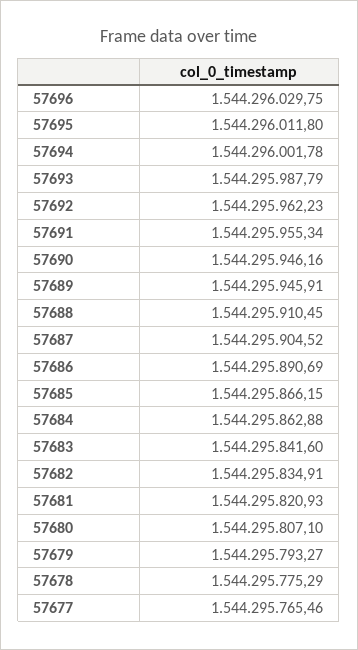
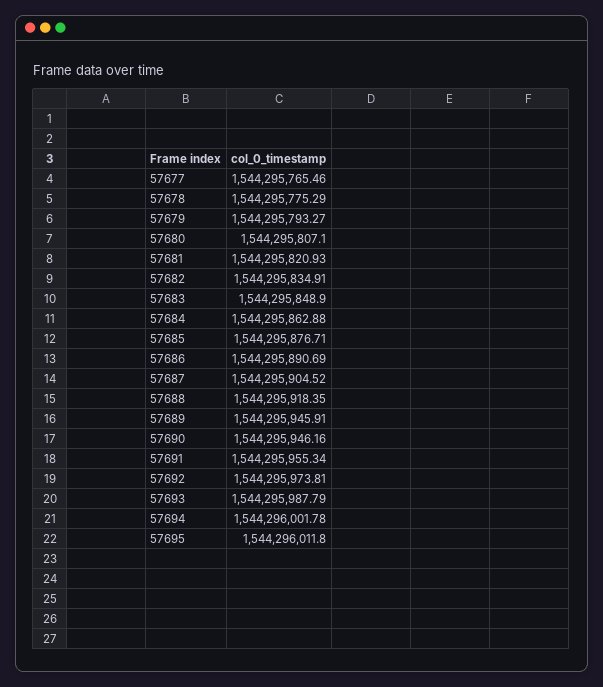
57696: 1544296029.75 -> none
57692: 1544295962.23 -> 1544295973.81
57688: 1544295910.45 -> 1544295918.35
57685: 1544295866.15 -> 1544295876.71
57683: 1544295841.6 -> 1544295848.9

